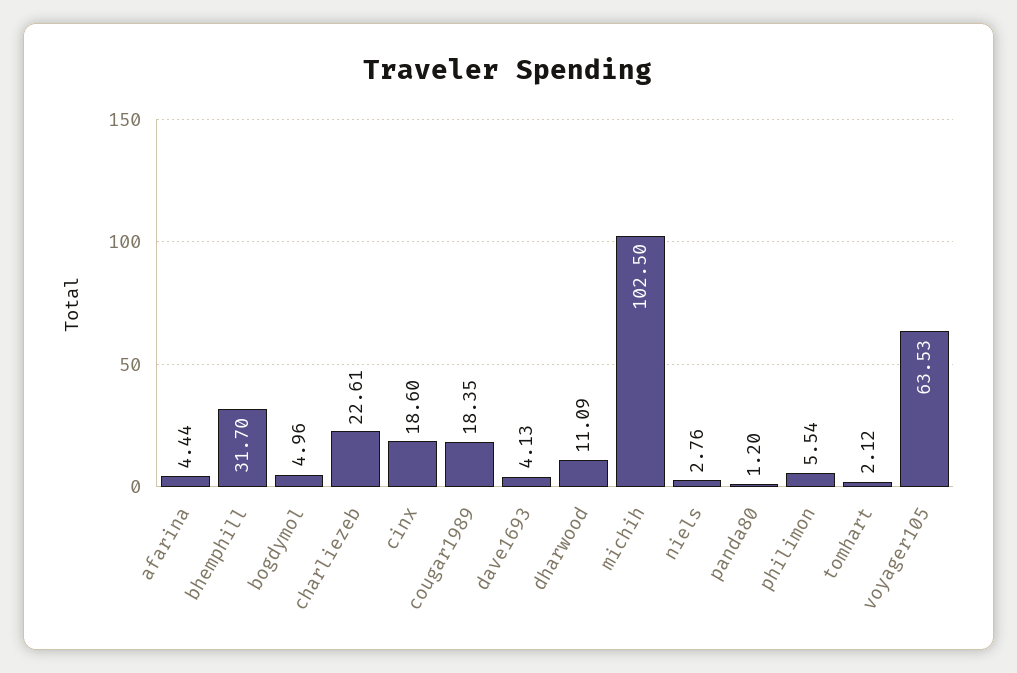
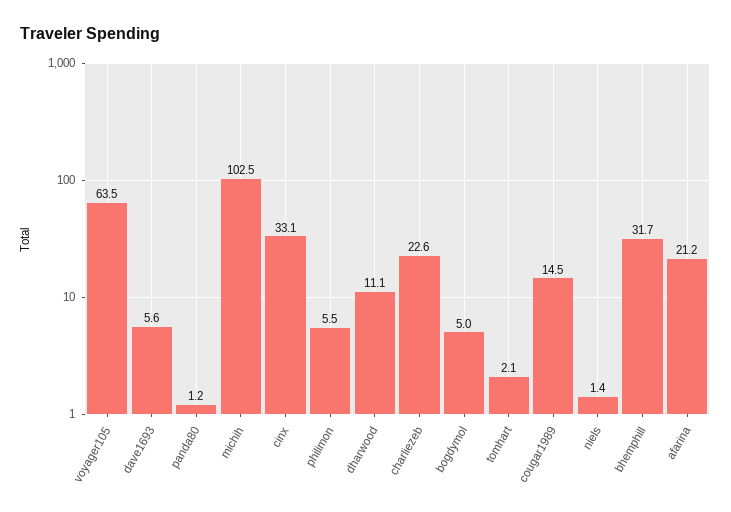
afarina: 4.44 -> 21.2
cinx: 18.6 -> 33.1
cougar1989: 18.35 -> 14.5
dave1693: 4.13 -> 5.6
niels: 2.76 -> 1.4

